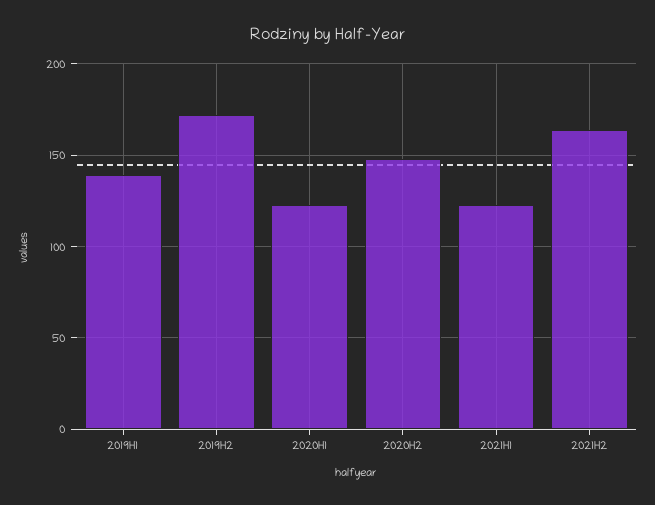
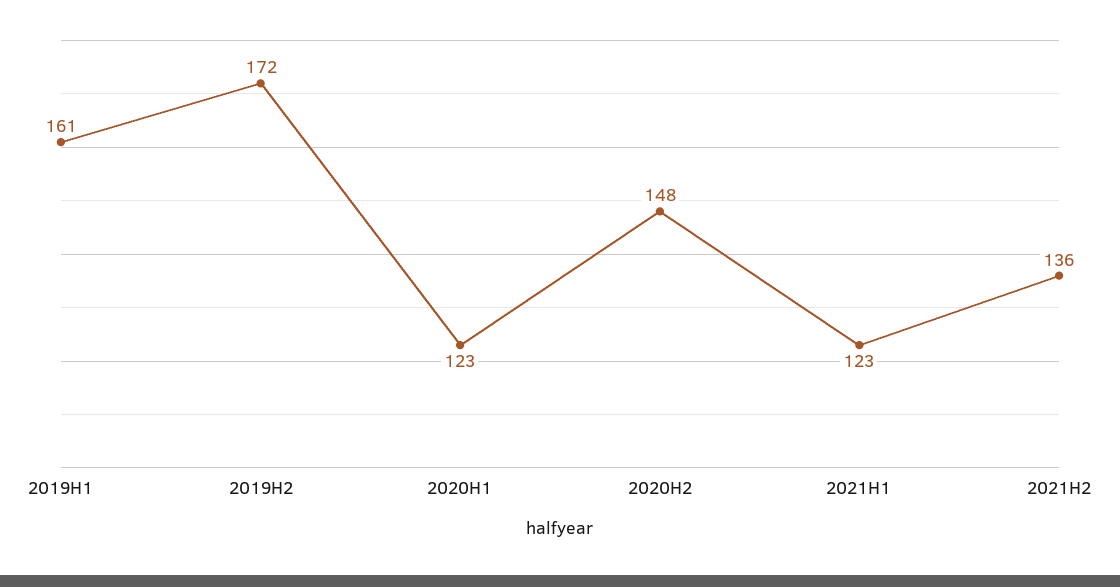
2019H1: 140 -> 161
2021H2: 165 -> 136

